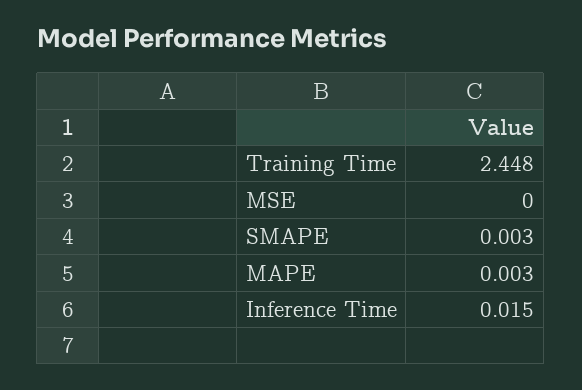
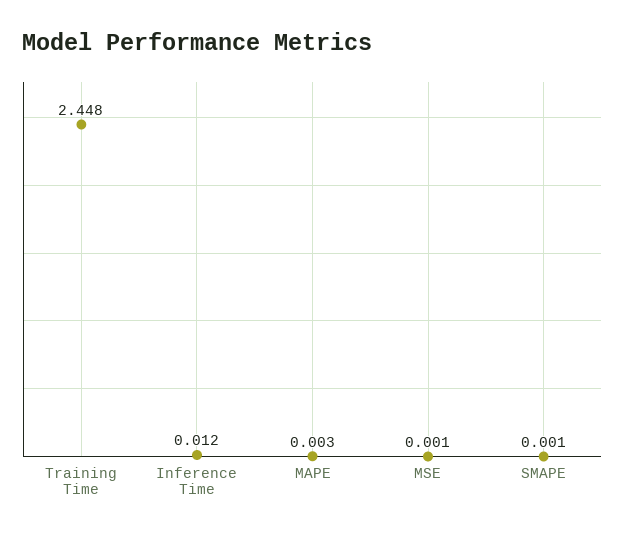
MSE: 0 -> 0.001
SMAPE: 0.003 -> 0.001
Inference Time: 0.015 -> 0.012

